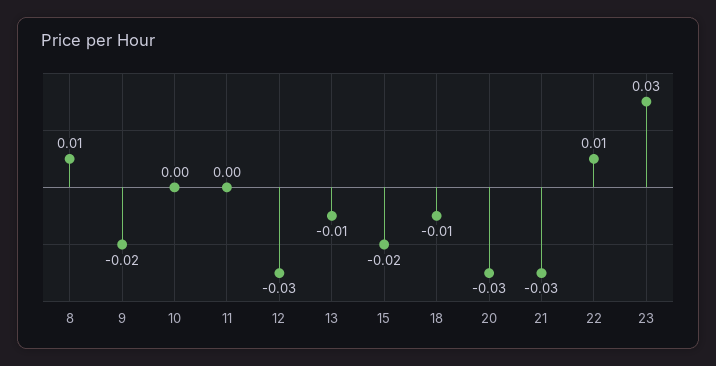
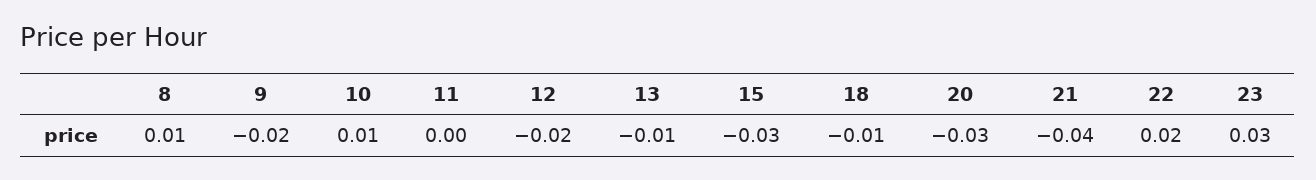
10: 0 -> 0.01
12: -0.03 -> -0.02
15: -0.02 -> -0.03
21: -0.03 -> -0.04
22: 0.01 -> 0.02

